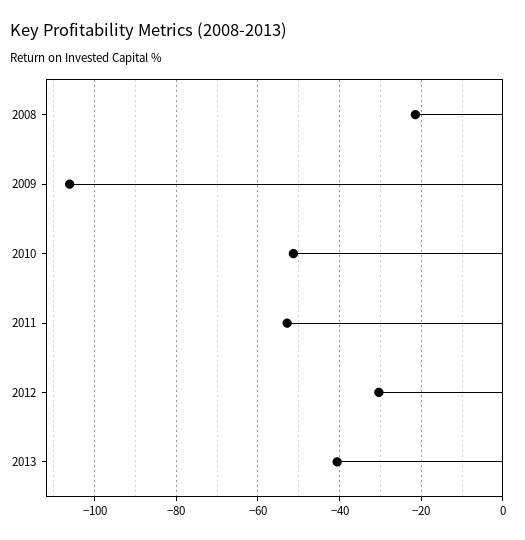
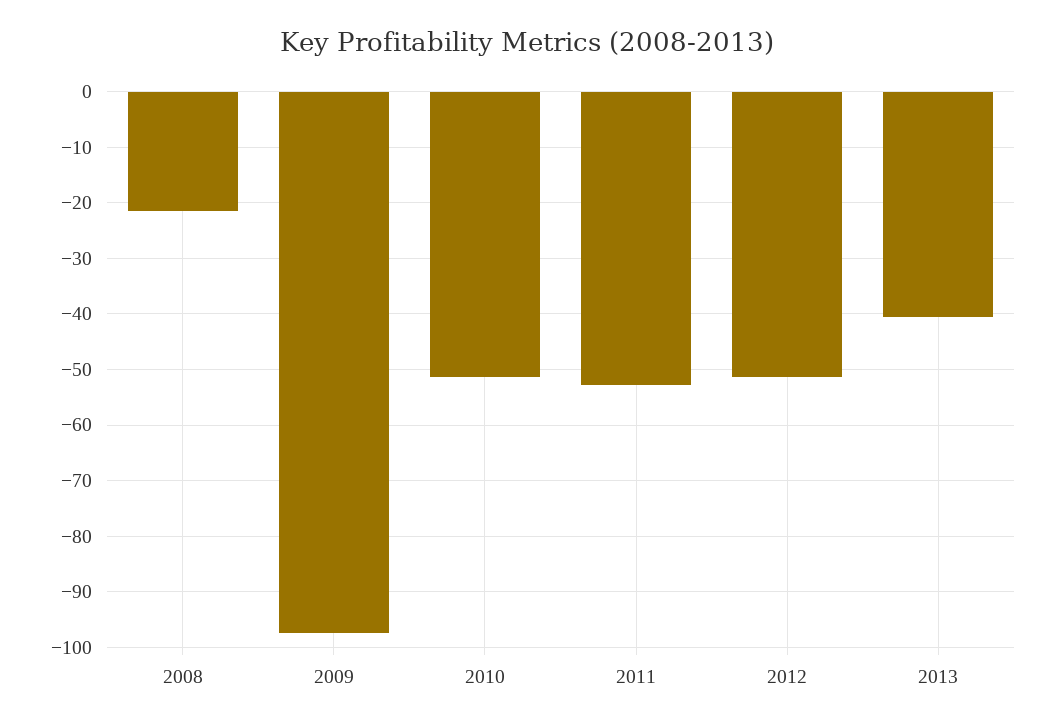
2009: -106 -> -98
2012: -30 -> -52

